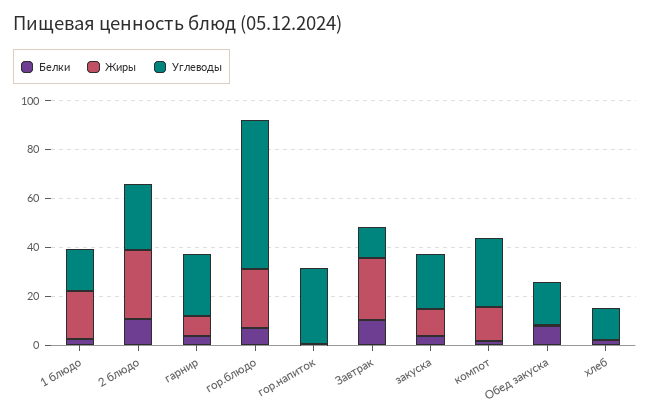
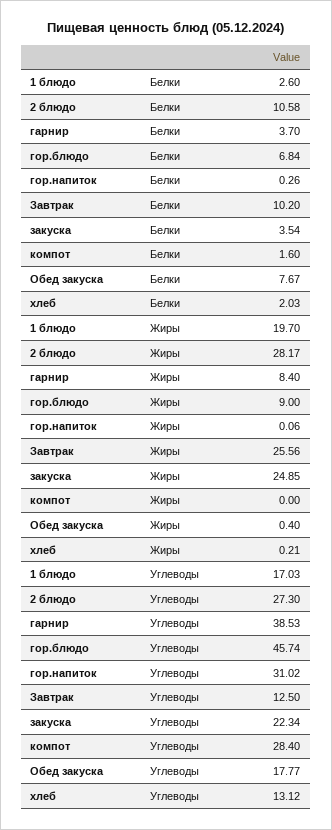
Углеводы, гарнир: 25 -> 38.53
Жиры, гор.блюдо: 25 -> 9
Углеводы, гор.блюдо: 60 -> 45.74
Жиры, закуска: 10 -> 24.85
Жиры, компот: 15 -> 0

